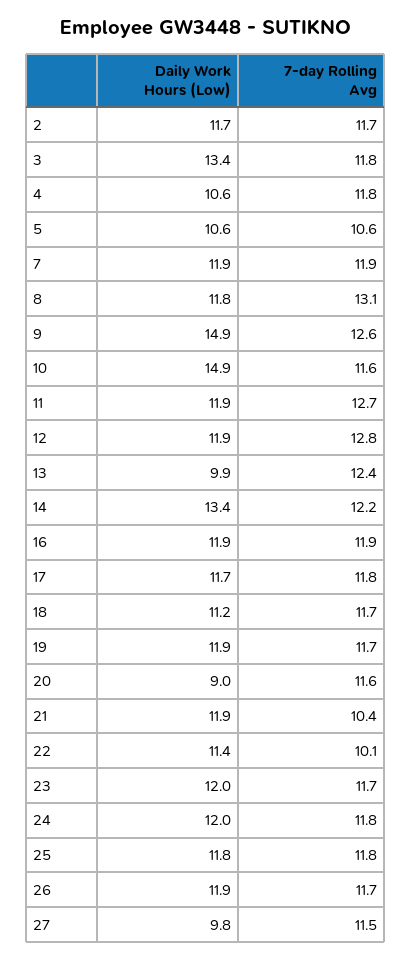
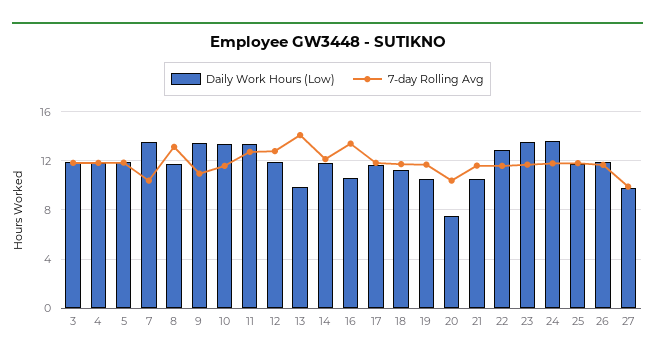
Daily Work Hours (Low), 2: 11.7 -> none
7-day Rolling Avg, 2: 11.7 -> none
Daily Work Hours (Low), 3: 13.4 -> 12
Daily Work Hours (Low), 4: 10.6 -> 12
Daily Work Hours (Low), 5: 10.6 -> 12
7-day Rolling Avg, 5: 10.6 -> 12
Daily Work Hours (Low), 7: 11.9 -> 13.5
7-day Rolling Avg, 7: 11.9 -> 10.5
Daily Work Hours (Low), 9: 14.9 -> 13.5
7-day Rolling Avg, 9: 12.6 -> 11
Daily Work Hours (Low), 10: 14.9 -> 13.5
Daily Work Hours (Low), 11: 11.9 -> 13.5
7-day Rolling Avg, 13: 12.4 -> 14
Daily Work Hours (Low), 14: 13.4 -> 12
Daily Work Hours (Low), 16: 11.9 -> 10.5
7-day Rolling Avg, 16: 11.9 -> 13.5
Daily Work Hours (Low), 19: 11.9 -> 10.5
Daily Work Hours (Low), 20: 9 -> 7.5
7-day Rolling Avg, 20: 11.6 -> 10.5
Daily Work Hours (Low), 21: 11.9 -> 10.5
7-day Rolling Avg, 21: 10.4 -> 11.5
Daily Work Hours (Low), 22: 11.4 -> 13
7-day Rolling Avg, 22: 10.1 -> 11.5
Daily Work Hours (Low), 23: 12 -> 13.5
Daily Work Hours (Low), 24: 12 -> 13.5
7-day Rolling Avg, 27: 11.5 -> 10

